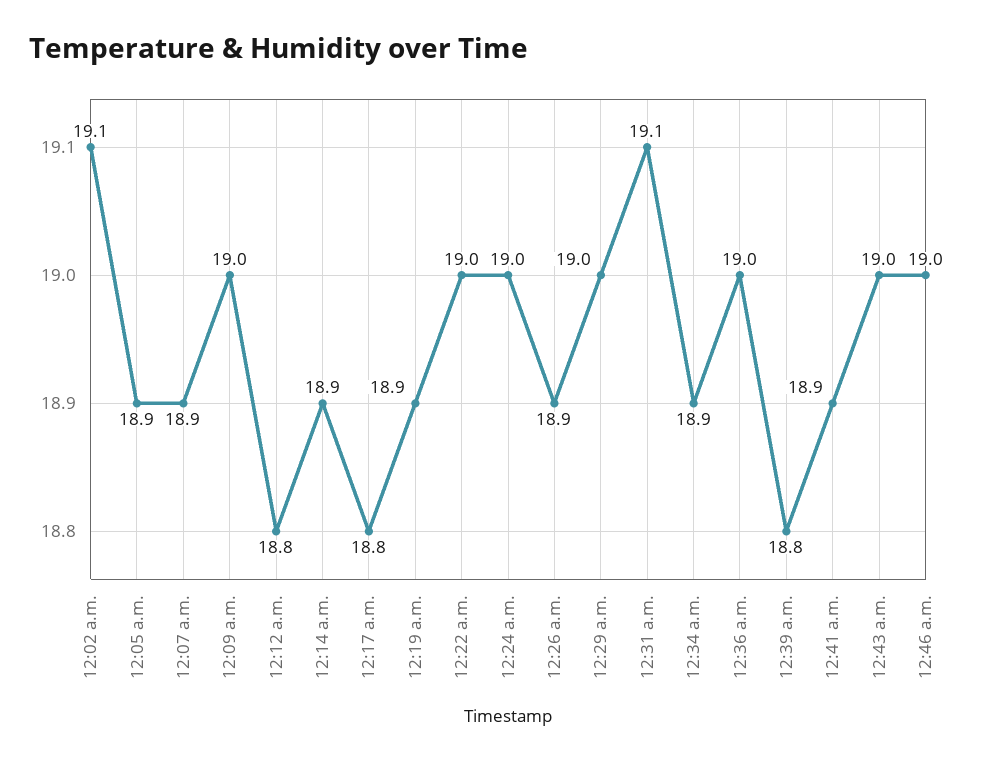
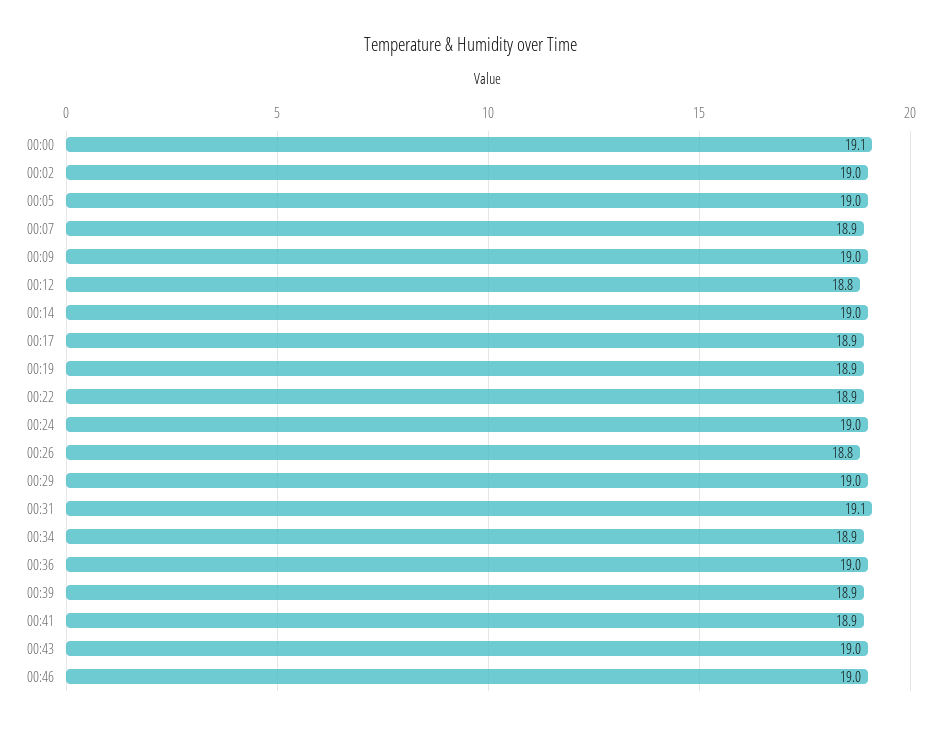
12:02 a.m.: 19.1 -> 19
12:05 a.m.: 18.9 -> 19
12:14 a.m.: 18.9 -> 19
12:17 a.m.: 18.8 -> 18.9
12:22 a.m.: 19 -> 18.9
12:26 a.m.: 18.9 -> 18.8
12:39 a.m.: 18.8 -> 18.9
00:00: none -> 19.1

